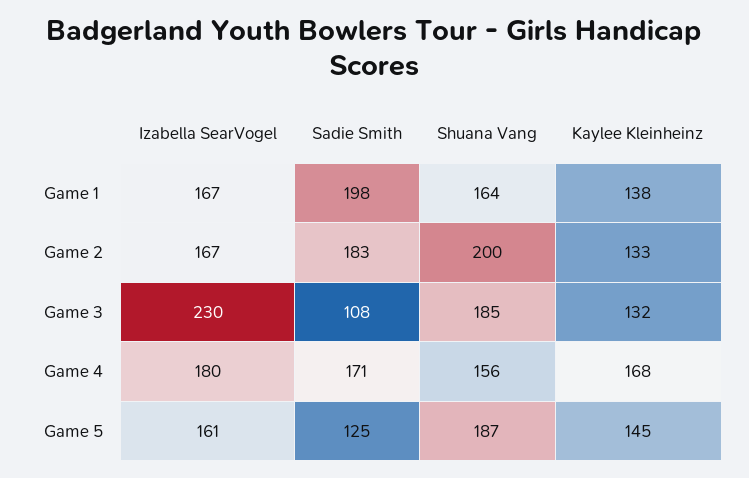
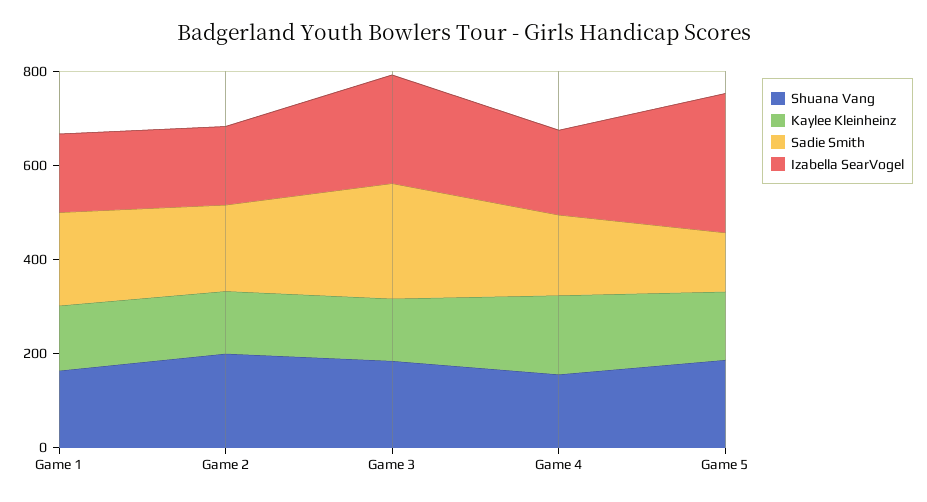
Sadie Smith, Game 3: 108 -> 250
Izabella SearVogel, Game 5: 161 -> 300

